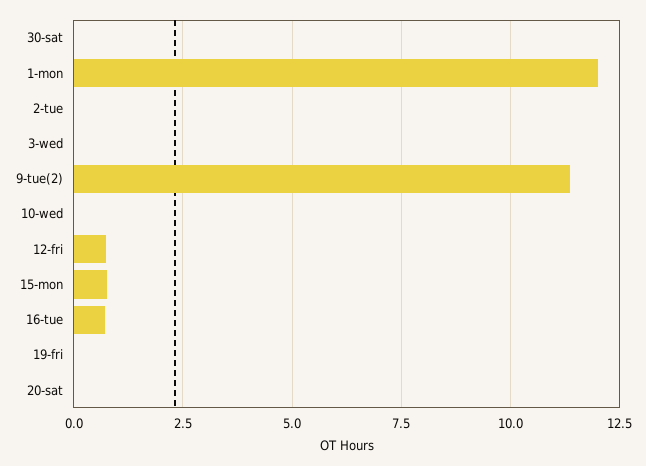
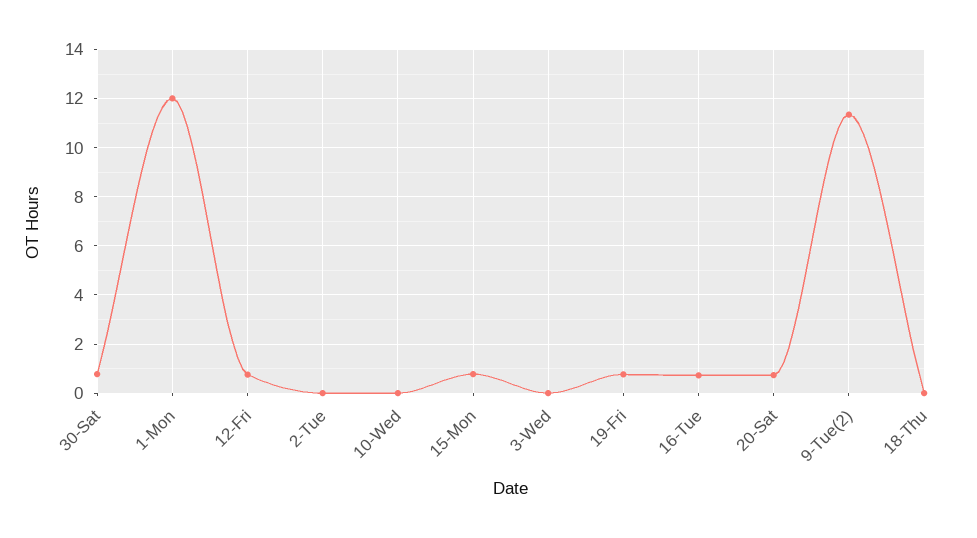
30-sat: 0 -> 0.75
19-fri: 0 -> 0.75
20-sat: 0 -> 0.75
18-Thu: none -> 0

